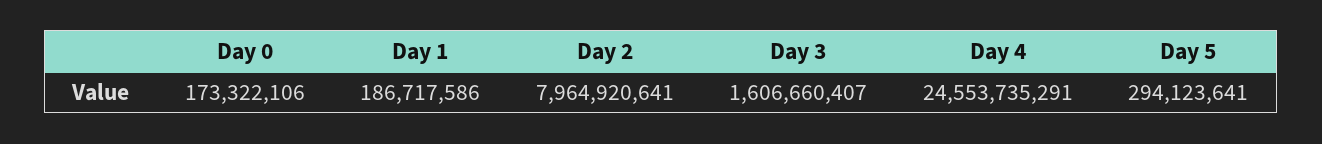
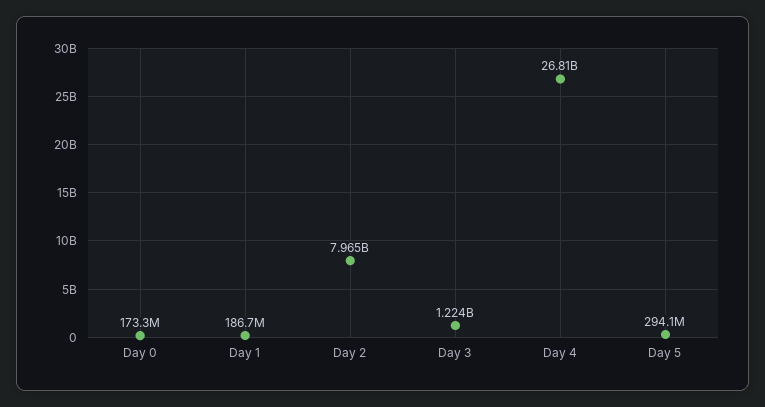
Day 3: 1606660407 -> 1224000000
Day 4: 24553735291 -> 26810000000

